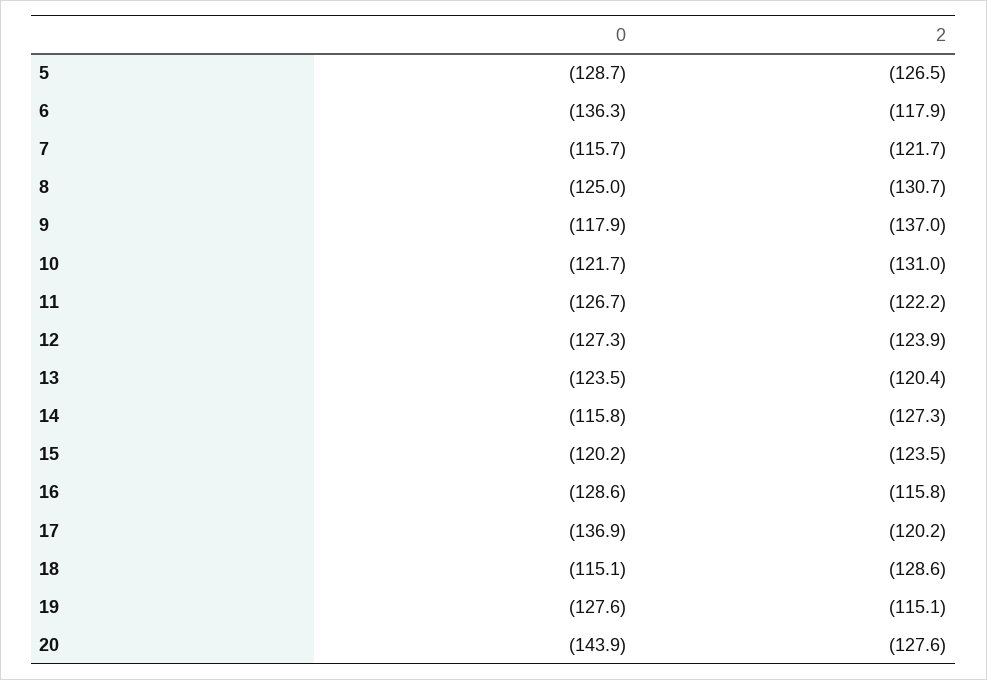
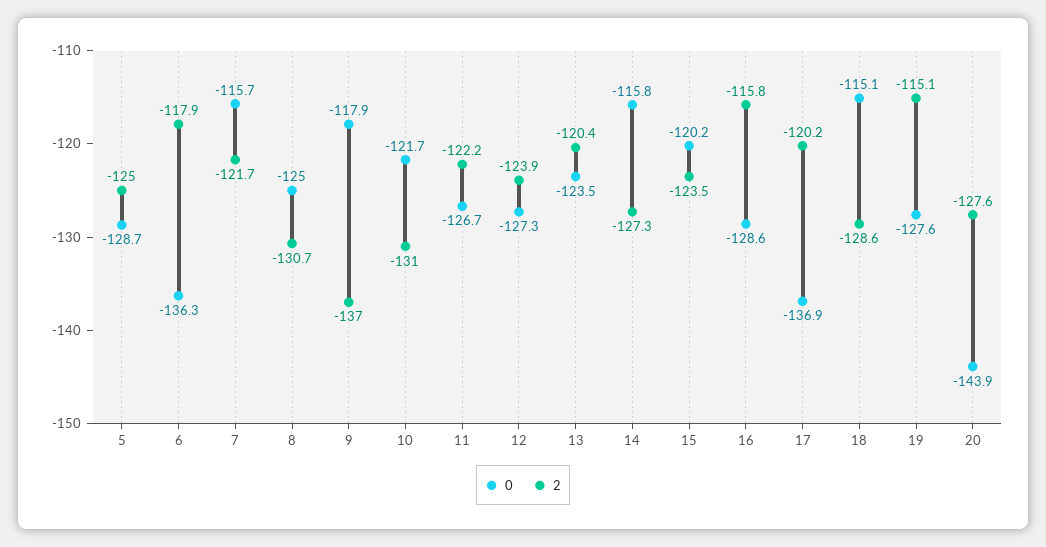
2, 5: -126.5 -> -125

